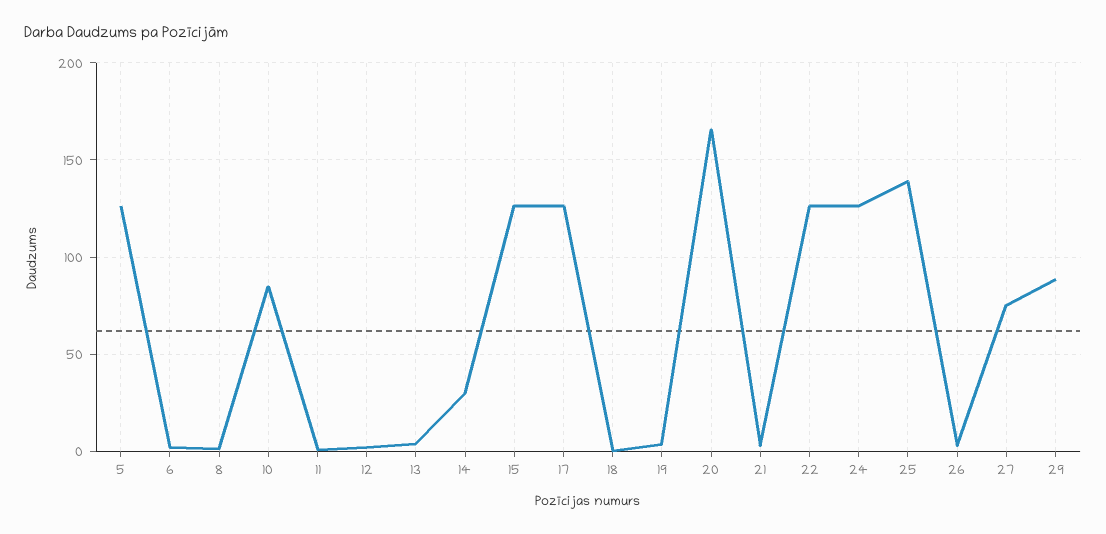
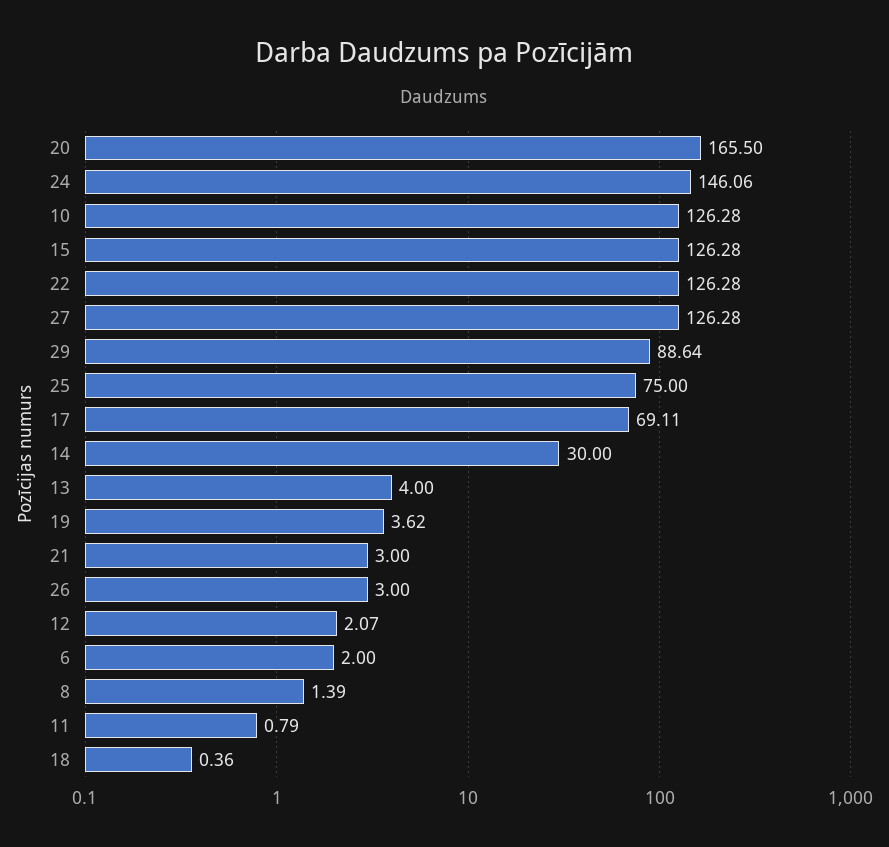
5: 125 -> none
10: 85 -> 126.28
17: 125 -> 69.11
24: 125 -> 146.06
25: 140 -> 75
27: 75 -> 126.28

